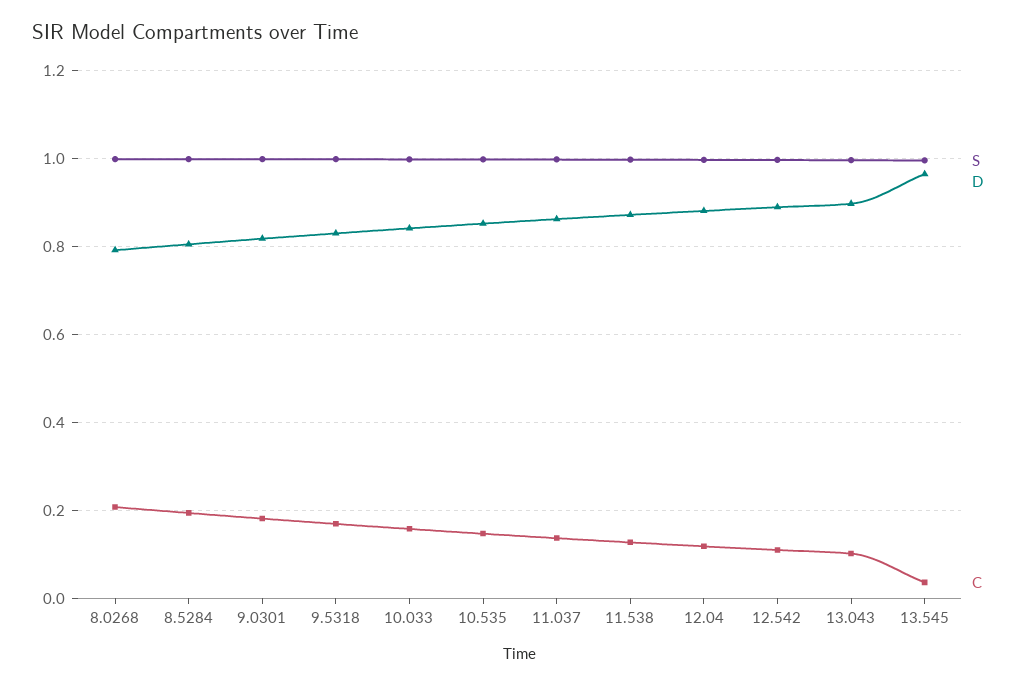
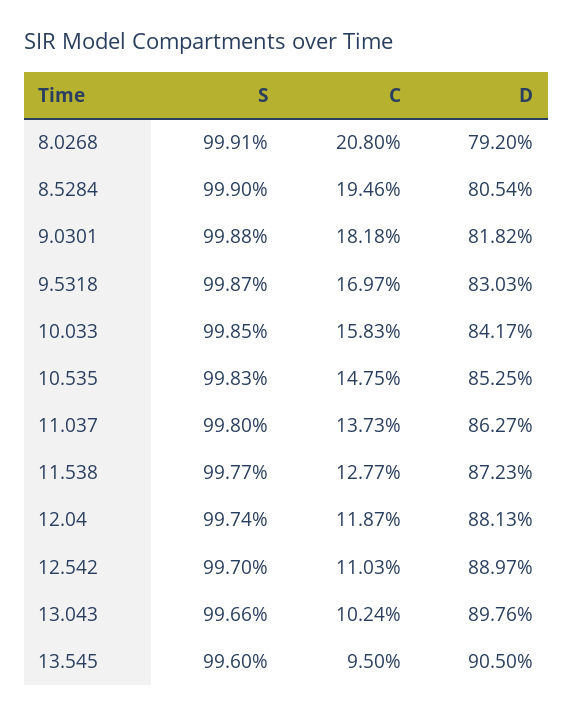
D, 13.545: 0.96 -> 0.905
C, 13.545: 0.04 -> 0.095

